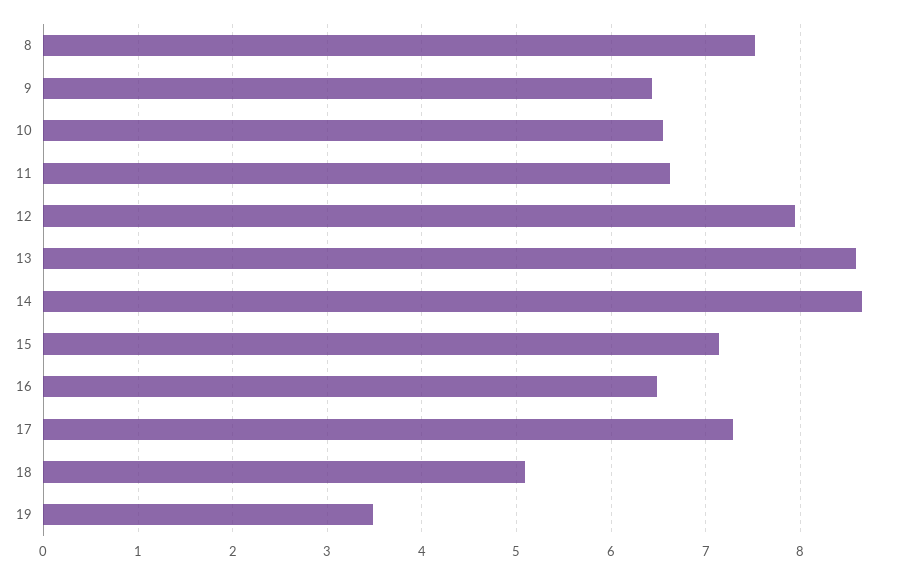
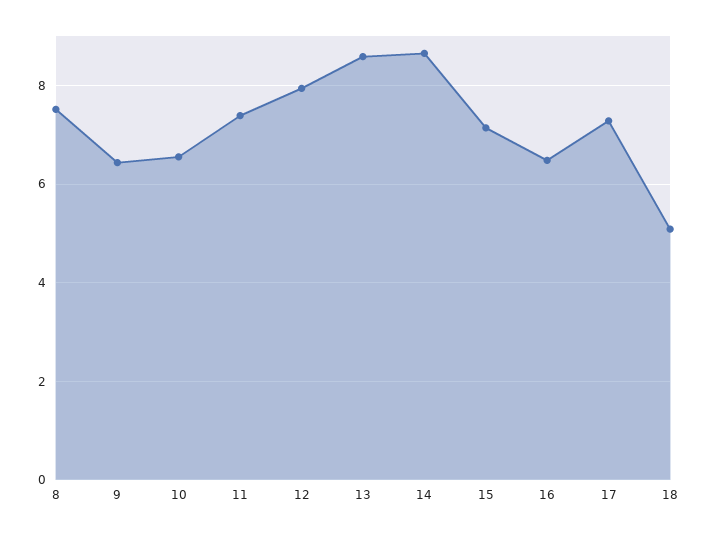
11: 6.6 -> 7.4
19: 3.5 -> none

